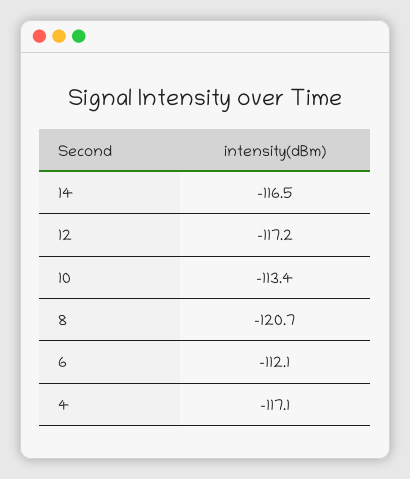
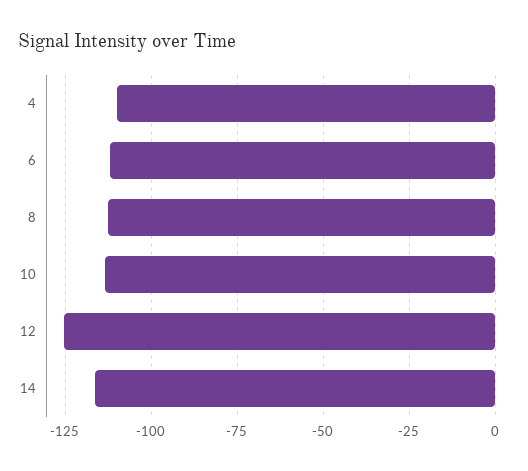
12: -117.2 -> -125
8: -120.7 -> -112.5
4: -117.1 -> -110

